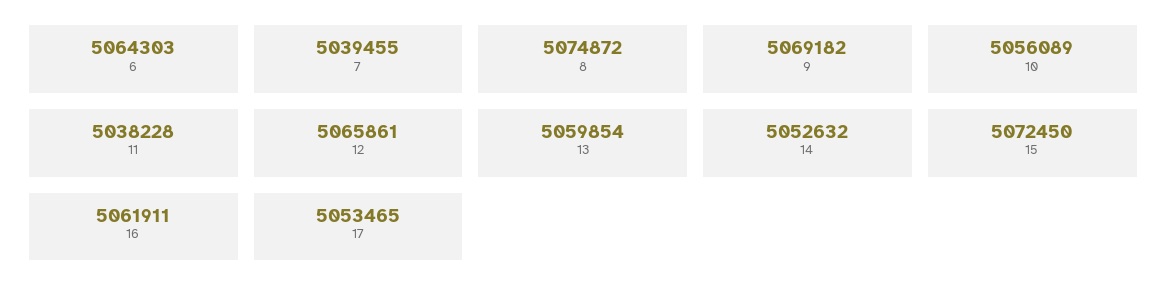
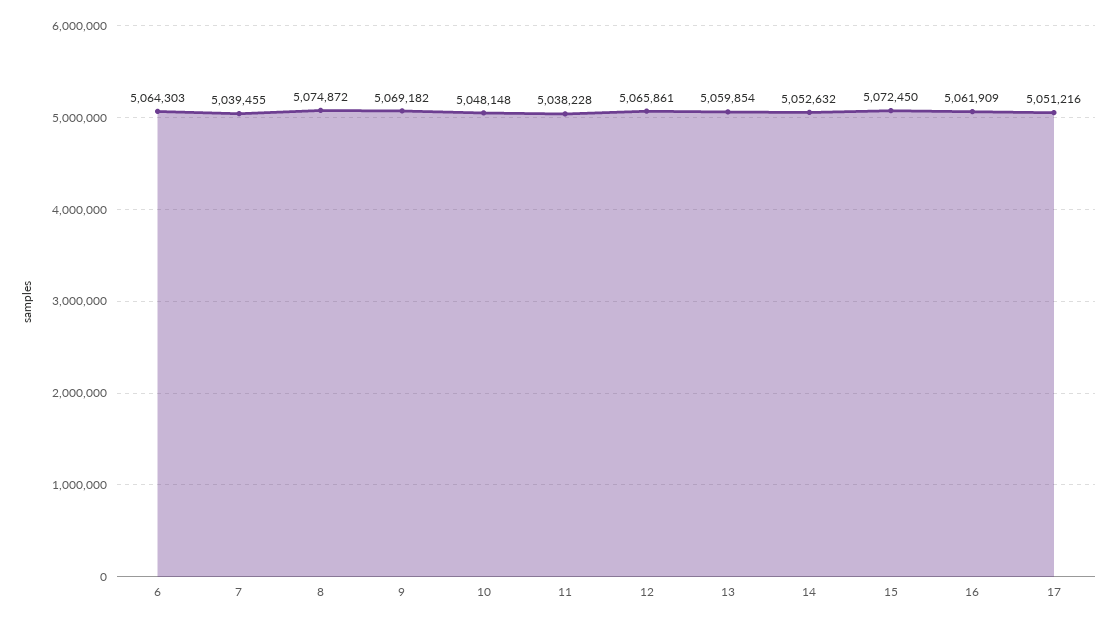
10: 5056089 -> 5048148
16: 5061911 -> 5061909
17: 5053465 -> 5051216

